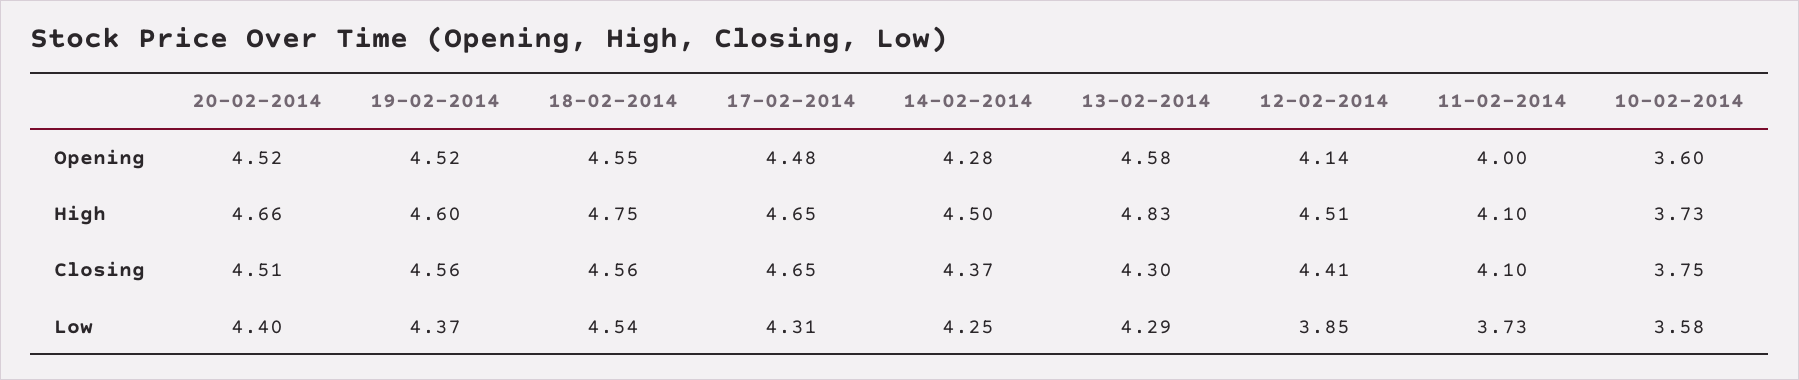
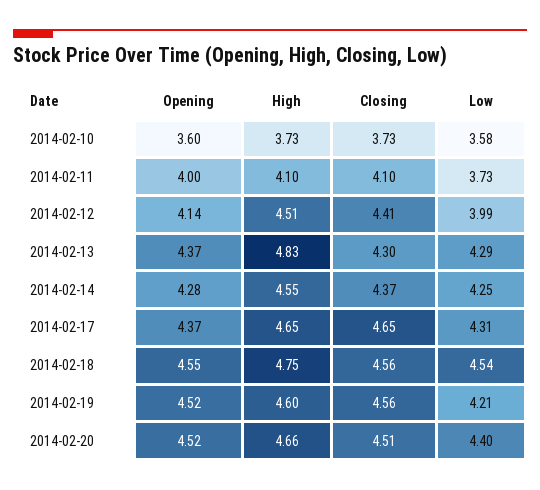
17-02-2014, Opening: 4.48 -> 4.37
13-02-2014, Opening: 4.58 -> 4.37
14-02-2014, High: 4.5 -> 4.55
10-02-2014, Closing: 3.75 -> 3.73
19-02-2014, Low: 4.37 -> 4.21
12-02-2014, Low: 3.85 -> 3.99

